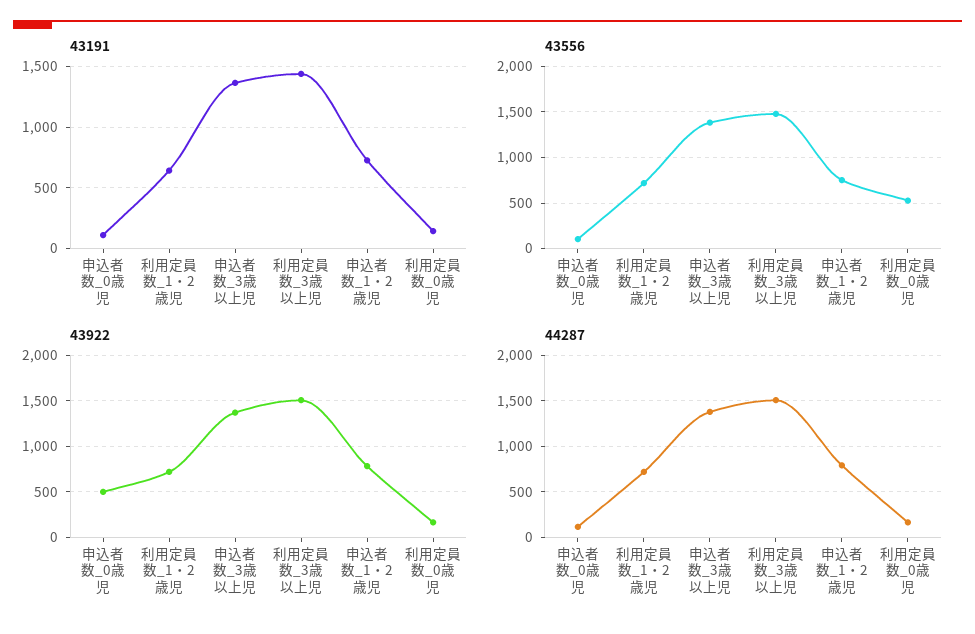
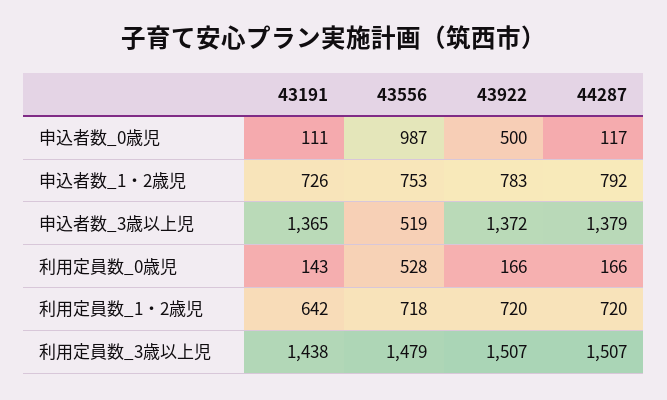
43556, 申込者数_0歳児: 100 -> 987
43556, 申込者数_3歳以上児: 1400 -> 519

